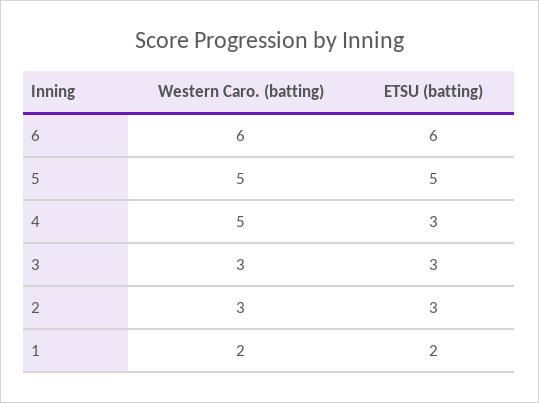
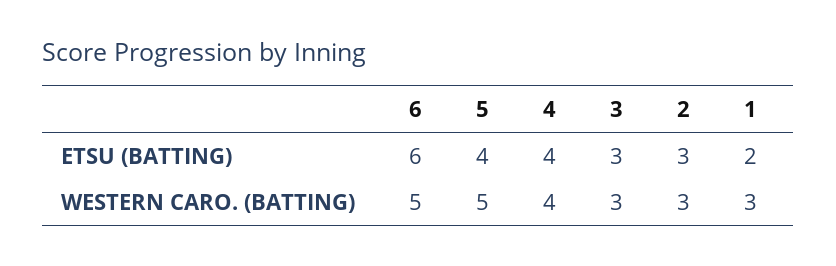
Western Caro. (batting), 6: 6 -> 5
ETSU (batting), 5: 5 -> 4
Western Caro. (batting), 4: 5 -> 4
ETSU (batting), 4: 3 -> 4
Western Caro. (batting), 1: 2 -> 3

